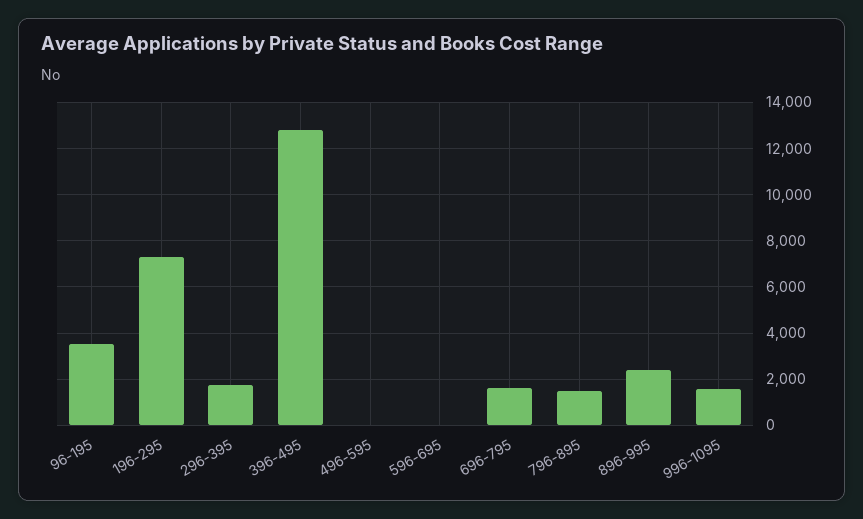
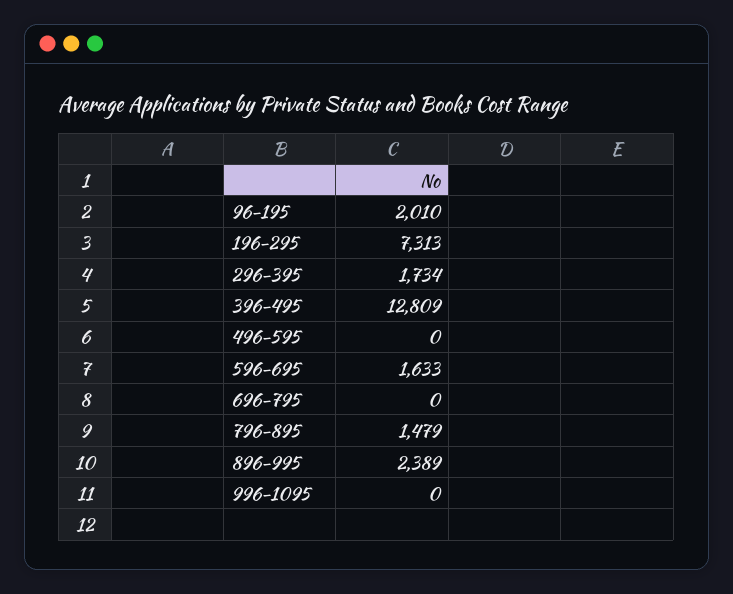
96-195: 3500 -> 2010
596-695: 0 -> 1633
696-795: 1500 -> 0
996-1095: 1500 -> 0

